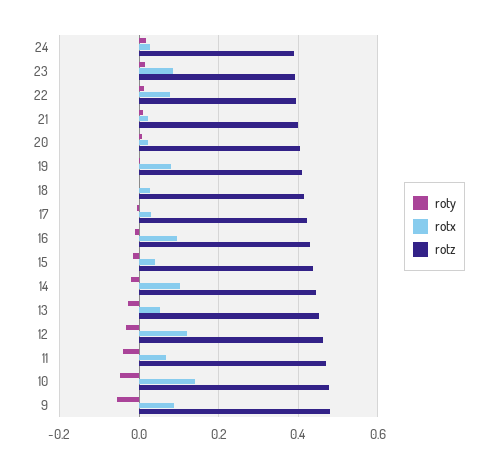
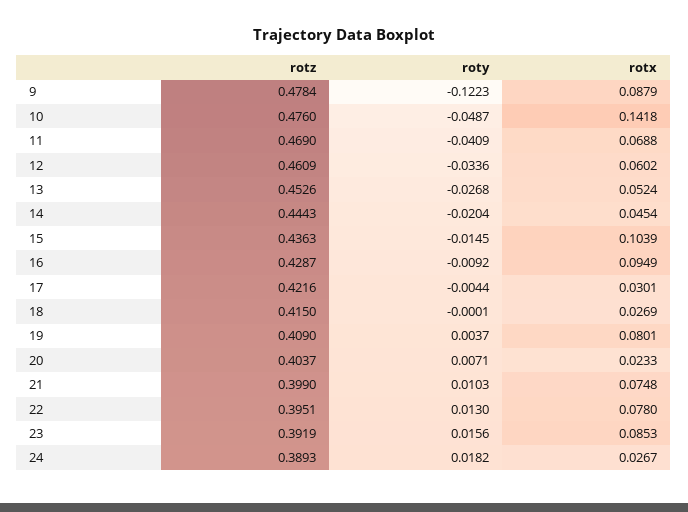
rotx, 21: 0.02 -> 0.0748
rotx, 15: 0.04 -> 0.1039
rotx, 14: 0.1 -> 0.0454
rotx, 12: 0.12 -> 0.0602
roty, 9: -0.06 -> -0.1223

